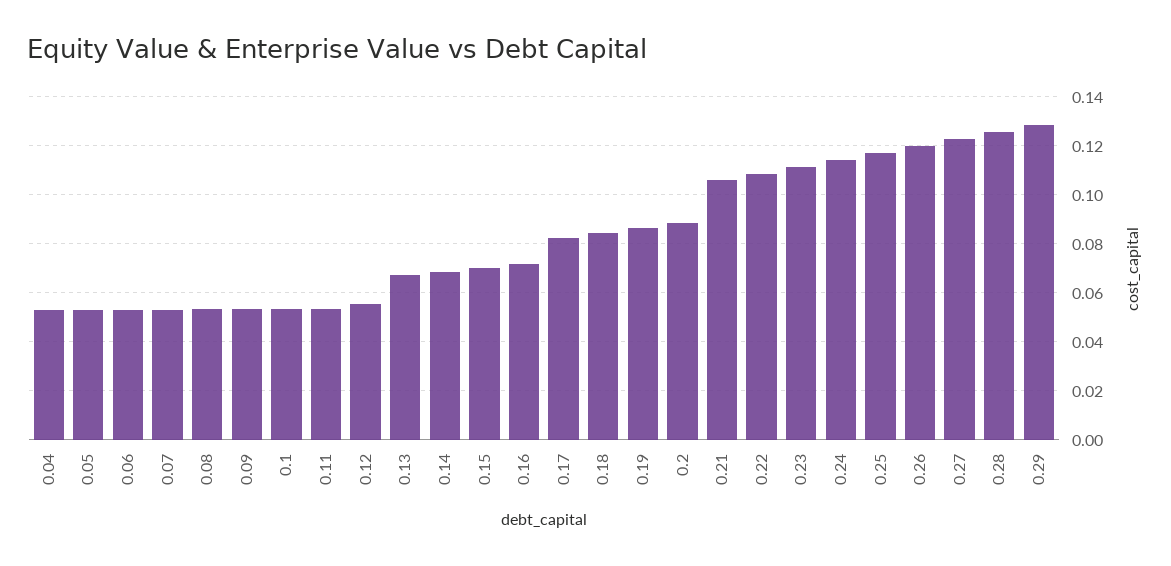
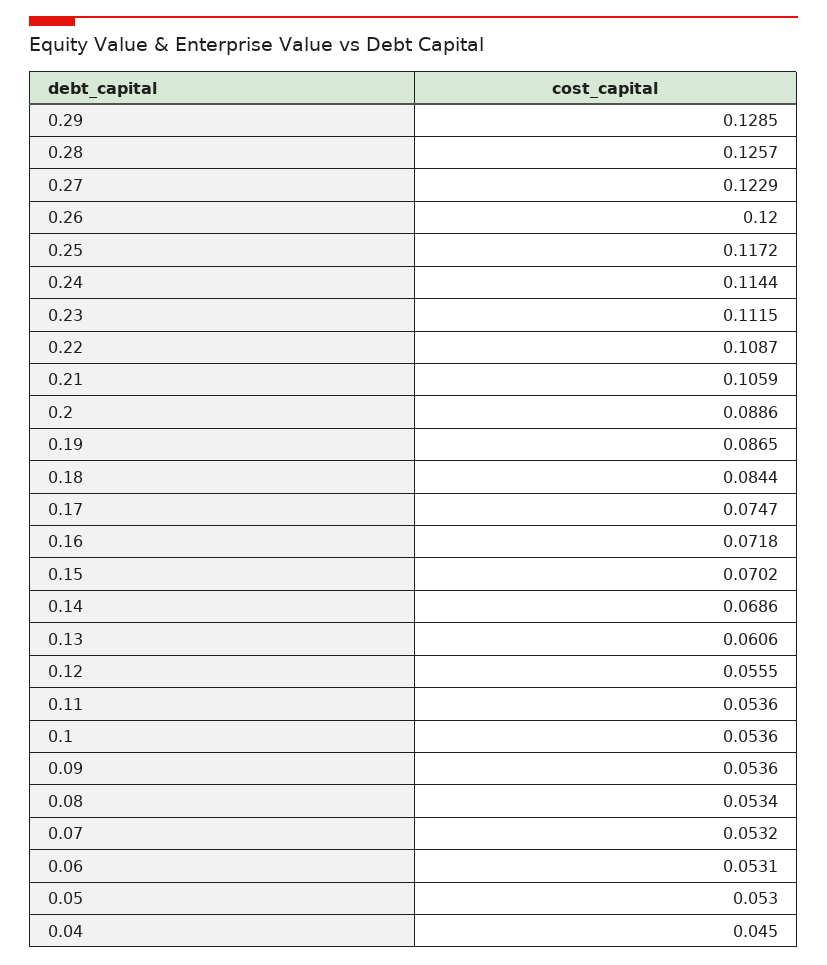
0.04: 0.0525 -> 0.045
0.13: 0.0675 -> 0.0606
0.17: 0.0825 -> 0.0747

